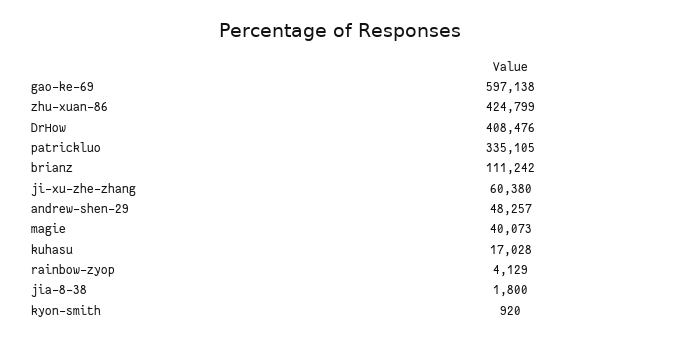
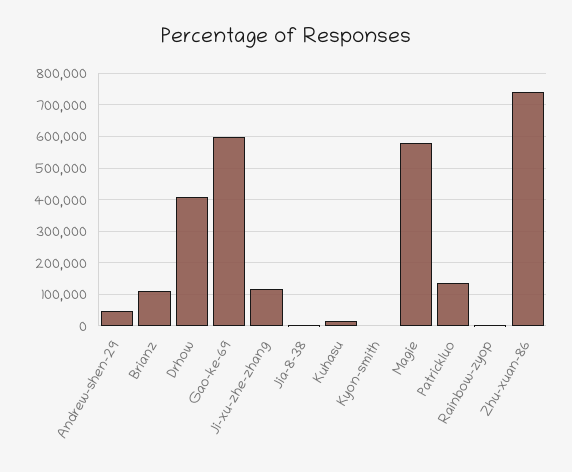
zhu-xuan-86: 424799 -> 740000
patrickluo: 335105 -> 140000
ji-xu-zhe-zhang: 60380 -> 120000
magie: 40073 -> 580000

